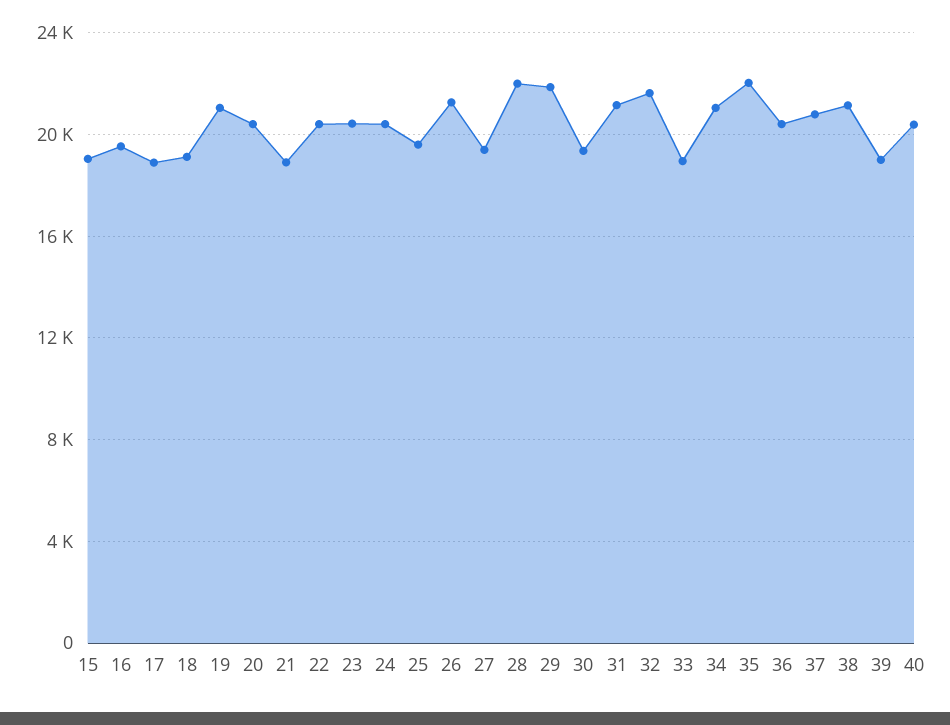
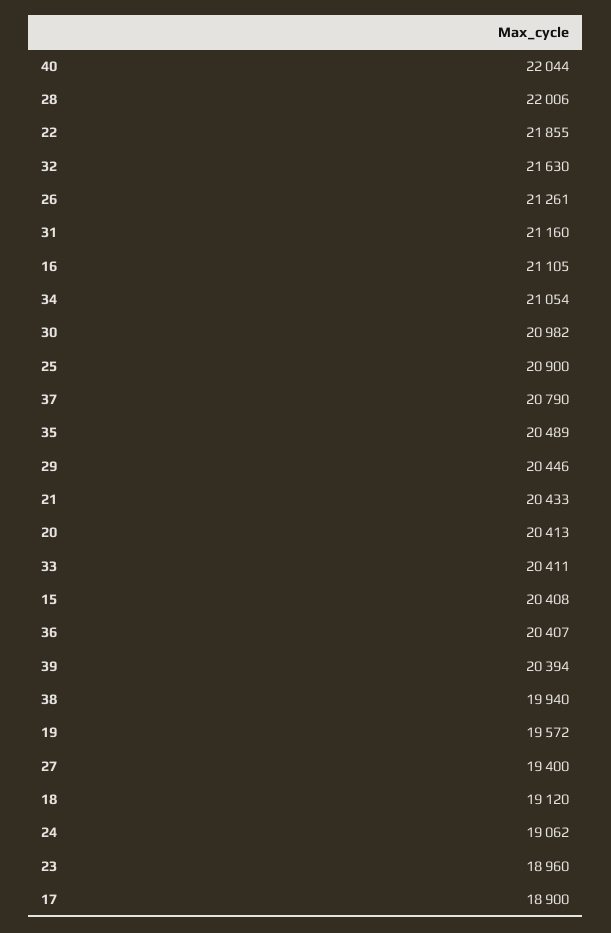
15: 19000 -> 20408
16: 19500 -> 21105
19: 21000 -> 19572
21: 19000 -> 20433
22: 20500 -> 21855
23: 20500 -> 18960
24: 20500 -> 19062
25: 19500 -> 20900
29: 22000 -> 20446
30: 19500 -> 20982
33: 19000 -> 20411
35: 22000 -> 20489
38: 21000 -> 19940
39: 19000 -> 20394
40: 20500 -> 22044

